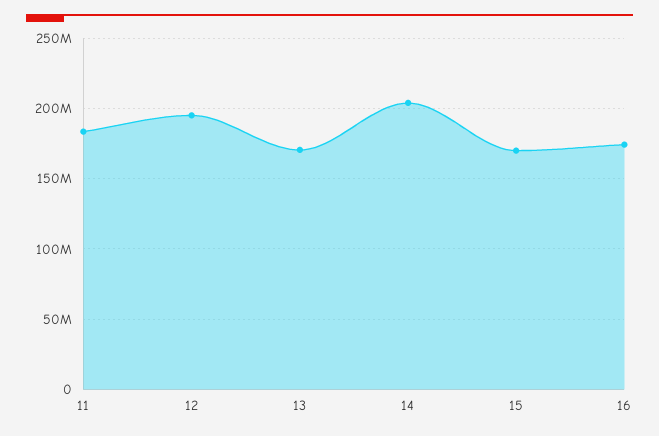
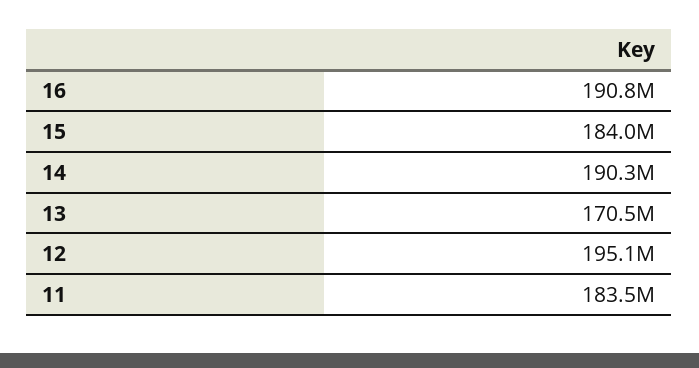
14: 205000000 -> 190300000
15: 170000000 -> 184000000
16: 175000000 -> 190800000

